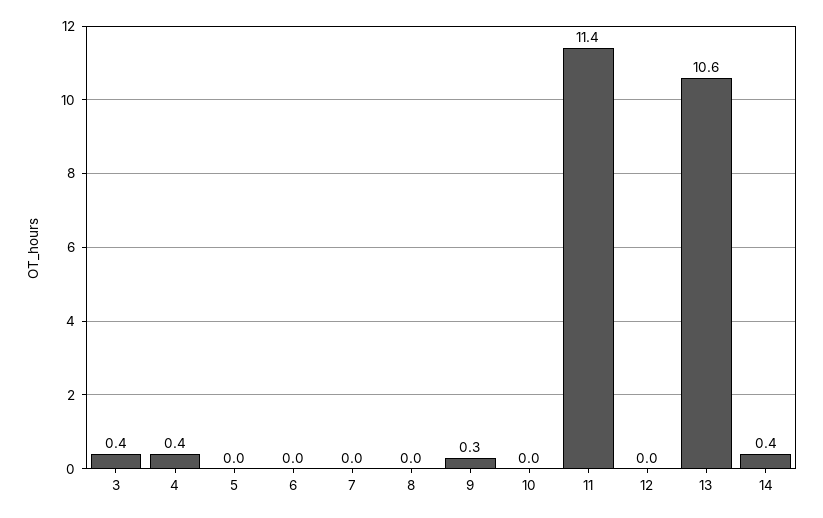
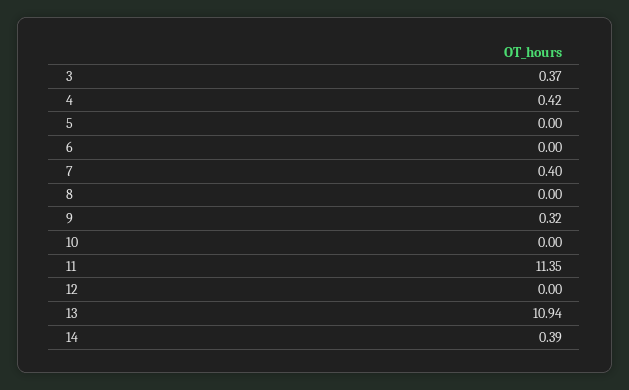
7: 0 -> 0.4
13: 10.6 -> 10.94

